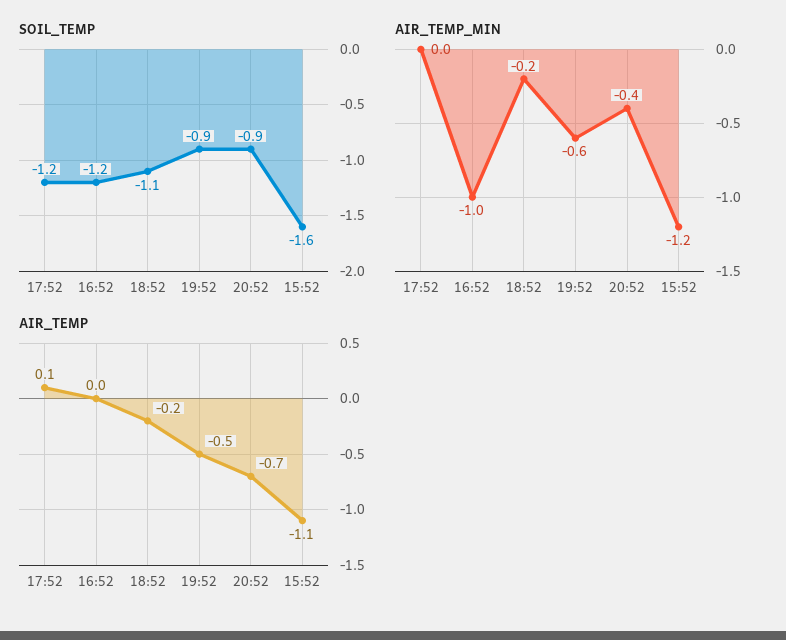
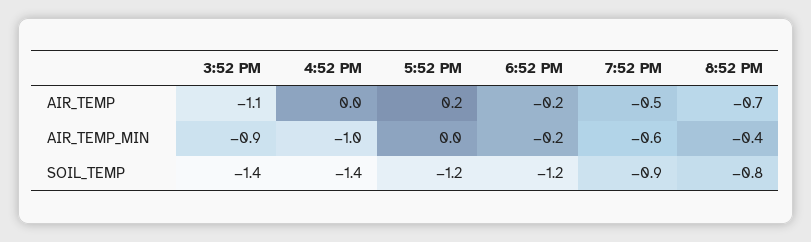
SOIL_TEMP, 16:52: -1.2 -> -1.4
SOIL_TEMP, 18:52: -1.1 -> -1.2
SOIL_TEMP, 20:52: -0.9 -> -0.8
SOIL_TEMP, 15:52: -1.6 -> -1.4
AIR_TEMP_MIN, 15:52: -1.2 -> -0.9
AIR_TEMP, 17:52: 0.1 -> 0.2

